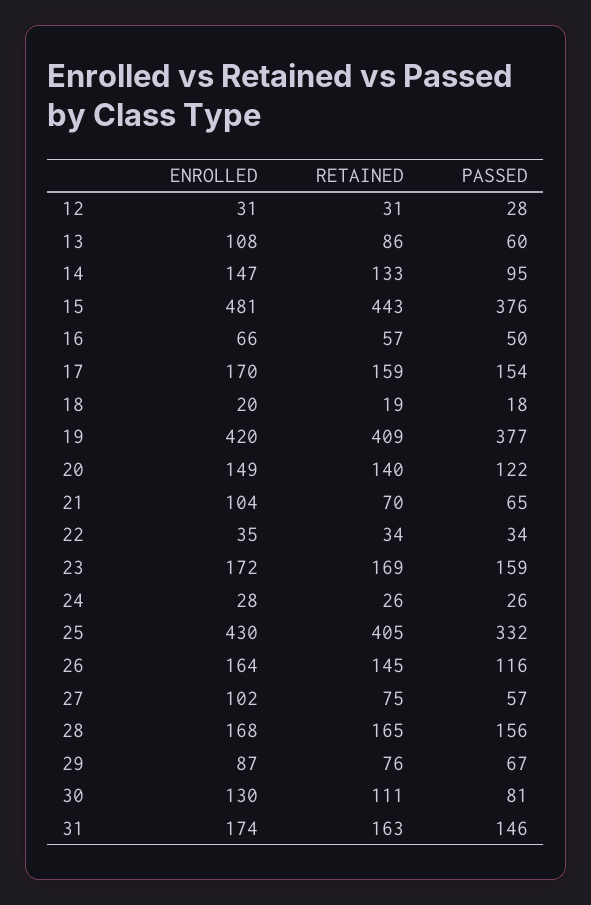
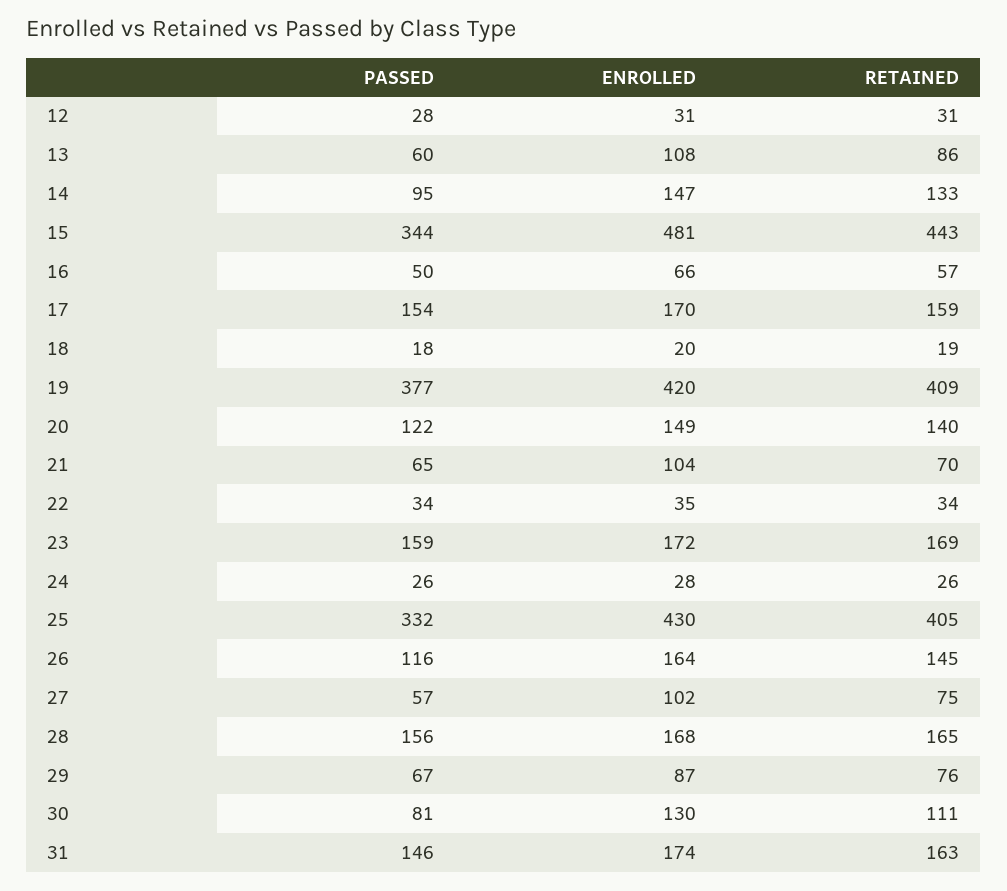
PASSED, 15: 376 -> 344

